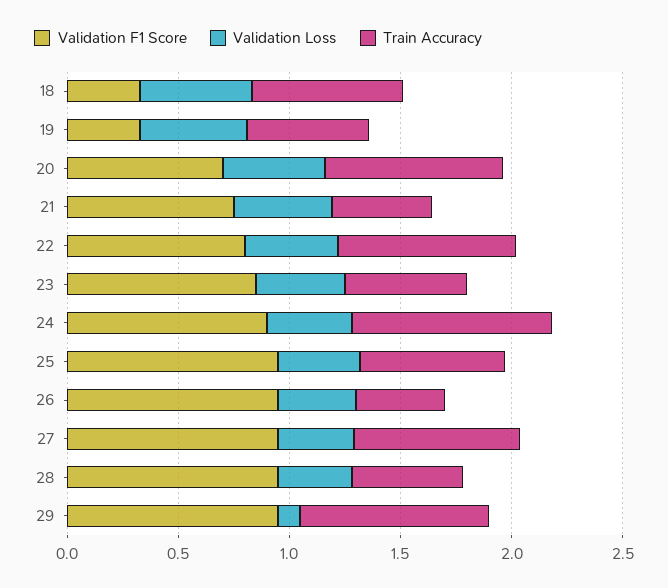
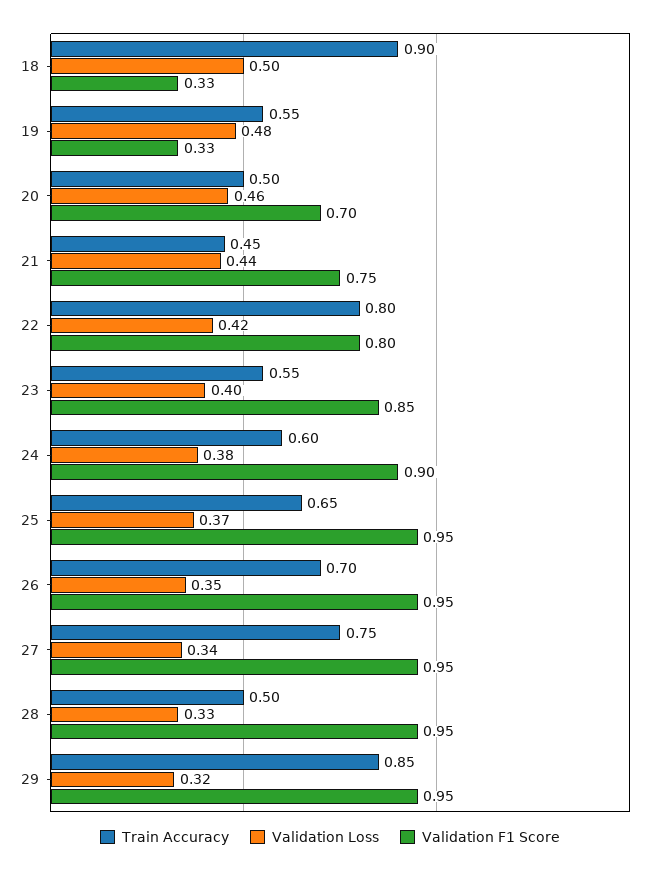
Train Accuracy, 18: 0.7 -> 0.9
Train Accuracy, 20: 0.8 -> 0.5
Train Accuracy, 24: 0.9 -> 0.6
Train Accuracy, 26: 0.4 -> 0.7
Validation Loss, 29: 0.1 -> 0.32

